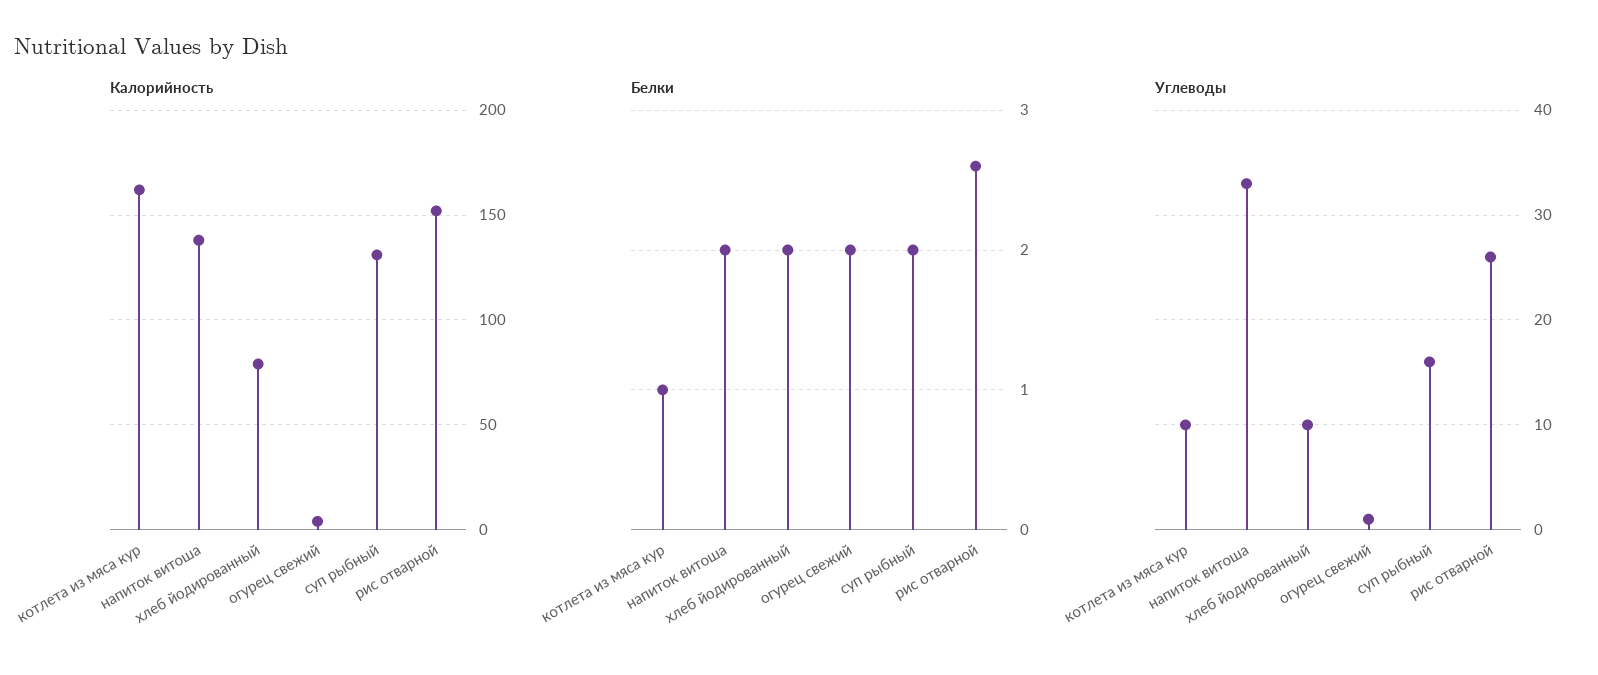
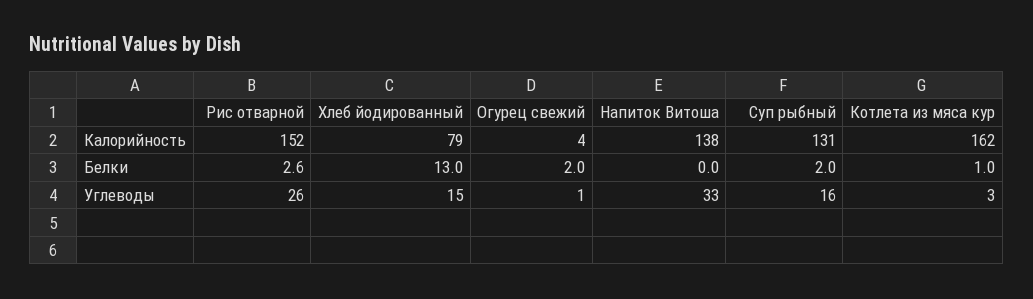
Белки, напиток витоша: 2 -> 0
Белки, хлеб йодированный: 2 -> 13
Углеводы, котлета из мяса кур: 10 -> 3
Углеводы, хлеб йодированный: 10 -> 15

